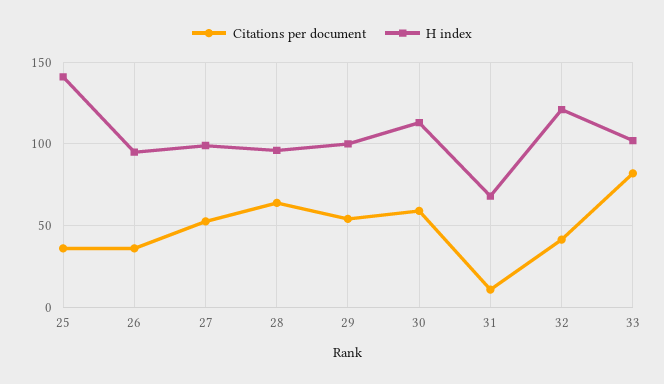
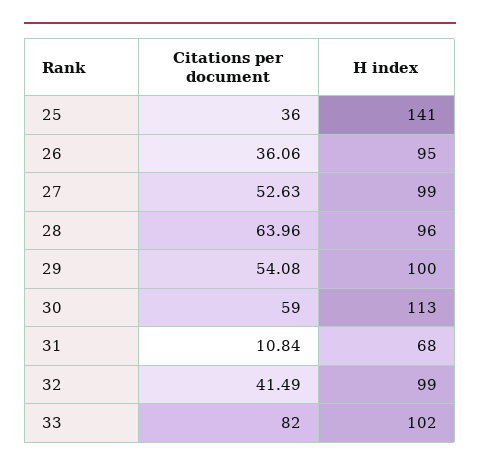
H index, 32: 120 -> 99

